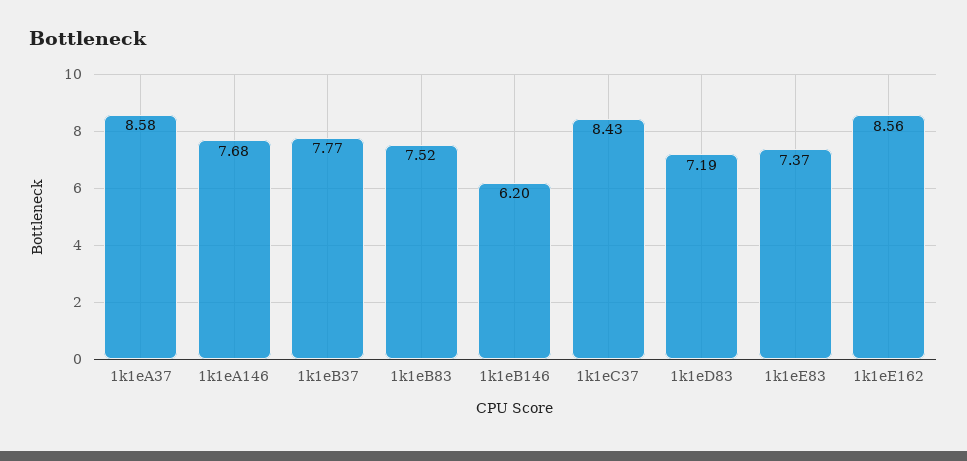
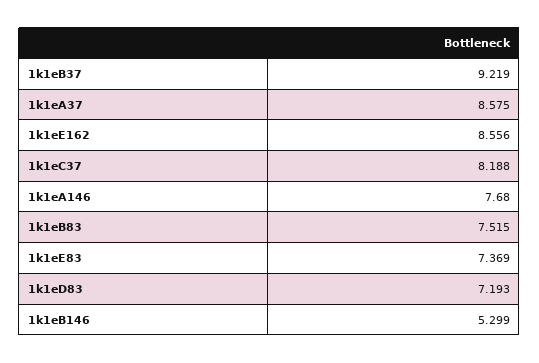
1k1eB37: 7.77 -> 9.219
1k1eB146: 6.2 -> 5.299
1k1eC37: 8.43 -> 8.188

